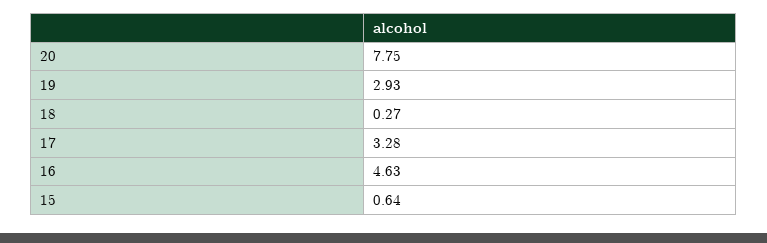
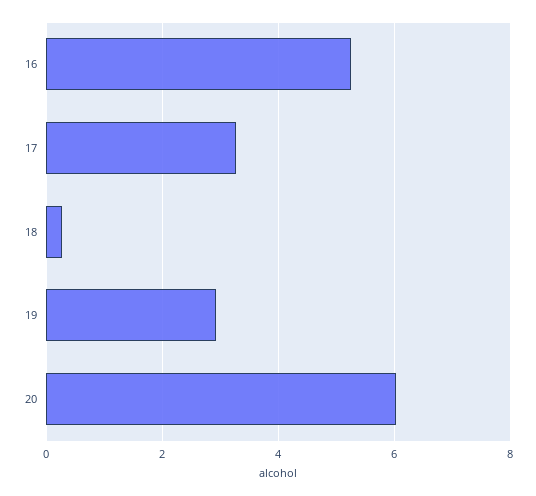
20: 7.75 -> 6
16: 4.63 -> 5.2
15: 0.64 -> none

